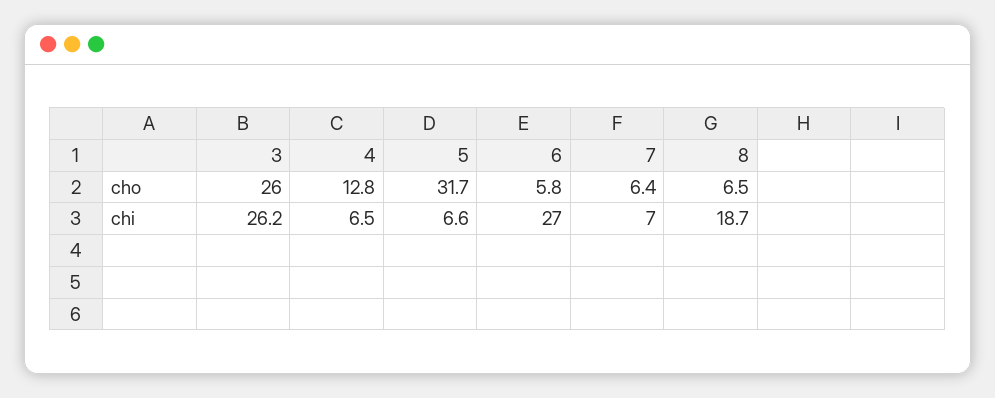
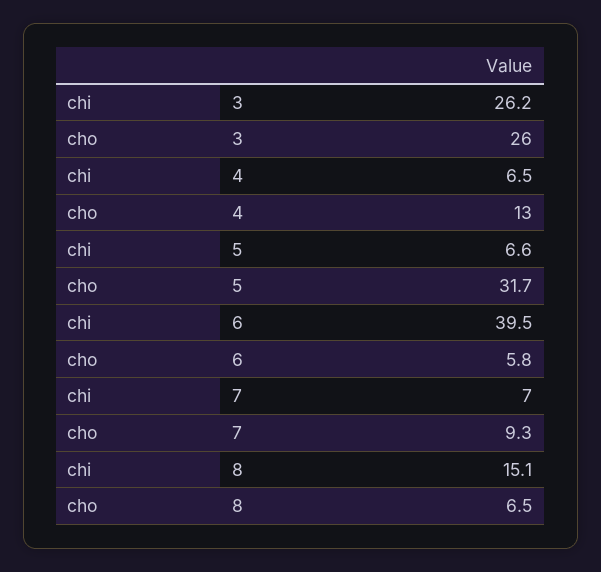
4, cho: 12.8 -> 13
7, cho: 6.4 -> 9.3
6, chi: 27 -> 39.5
8, chi: 18.7 -> 15.1

